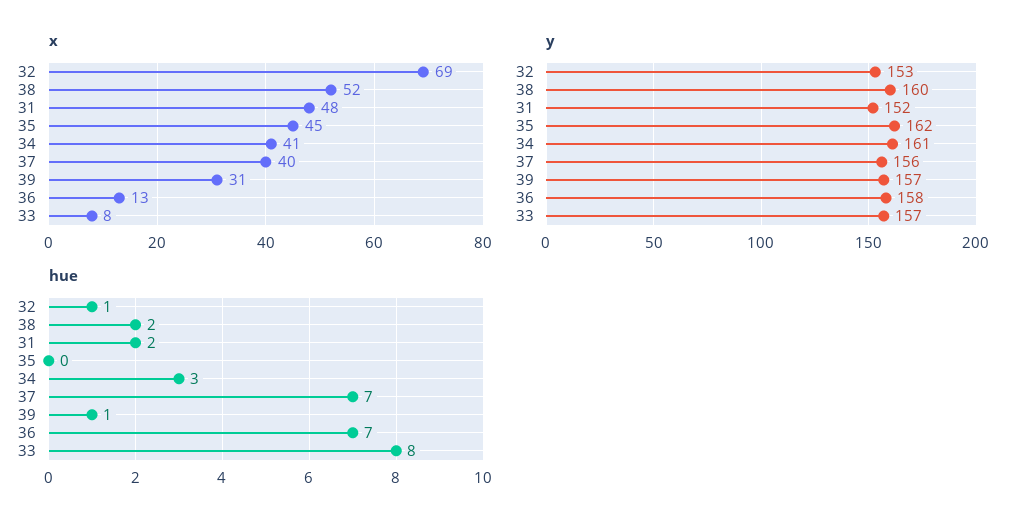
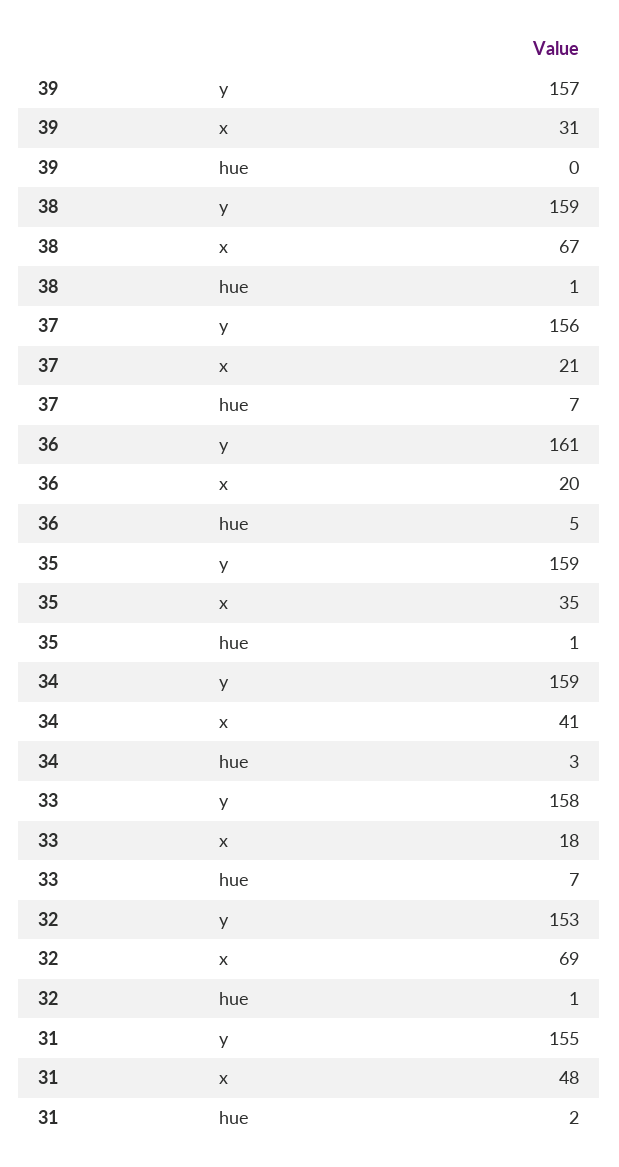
x, 38: 52 -> 67
x, 35: 45 -> 35
x, 37: 40 -> 21
x, 36: 13 -> 20
x, 33: 8 -> 18
y, 38: 160 -> 159
y, 31: 152 -> 155
y, 35: 162 -> 159
y, 34: 161 -> 159
y, 36: 158 -> 161
y, 33: 157 -> 158
hue, 38: 2 -> 1
hue, 35: 0 -> 1
hue, 39: 1 -> 0
hue, 36: 7 -> 5
hue, 33: 8 -> 7

